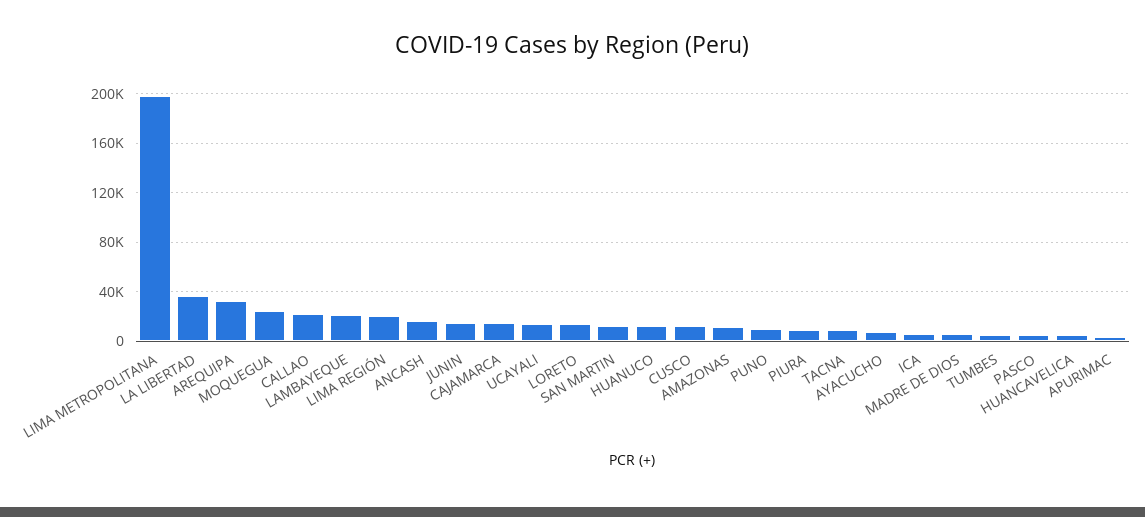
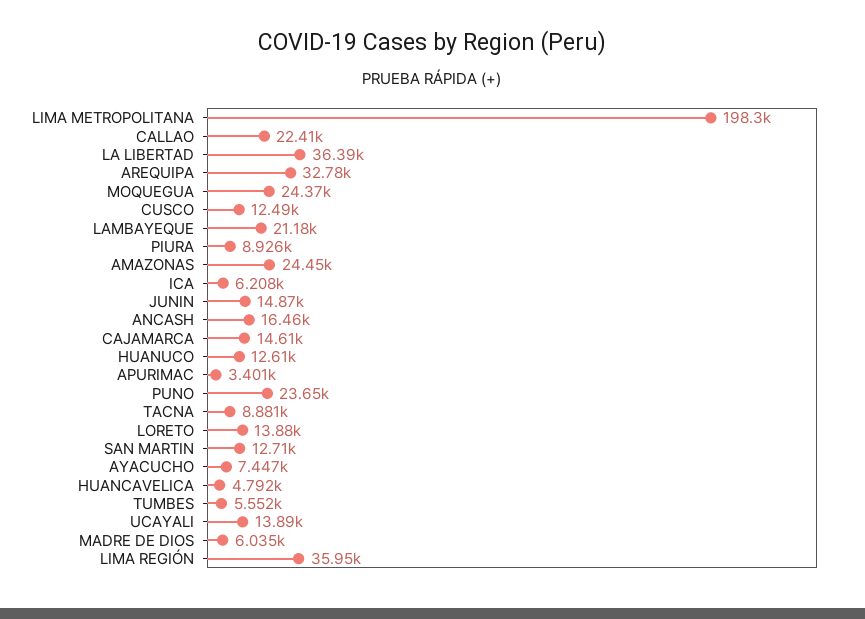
LIMA REGIÓN: 20000 -> 35950
AMAZONAS: 10000 -> 24450
PUNO: 10000 -> 23650
PASCO: 5000 -> none

